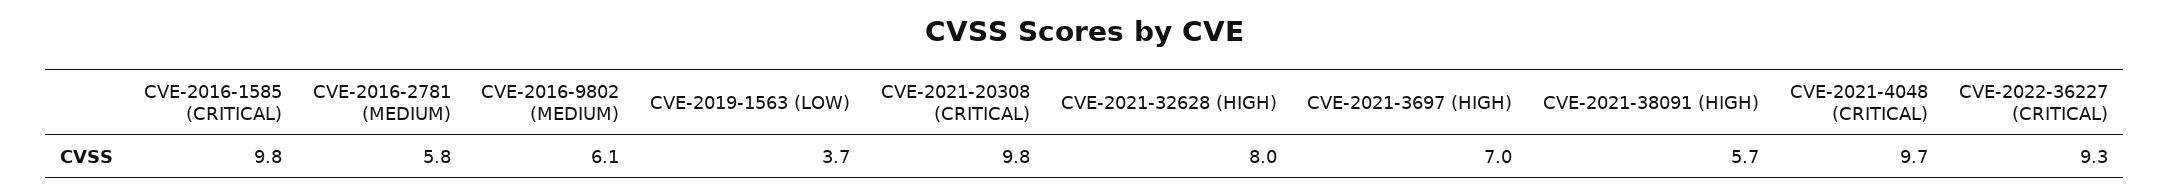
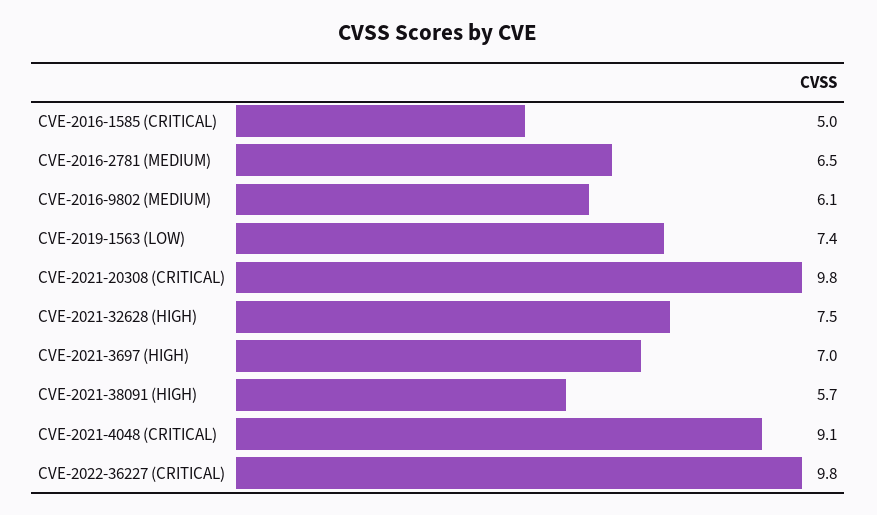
CVE-2016-1585 (CRITICAL): 9.8 -> 5
CVE-2016-2781 (MEDIUM): 5.8 -> 6.5
CVE-2019-1563 (LOW): 3.7 -> 7.4
CVE-2021-32628 (HIGH): 8 -> 7.5
CVE-2021-4048 (CRITICAL): 9.7 -> 9.1
CVE-2022-36227 (CRITICAL): 9.3 -> 9.8

